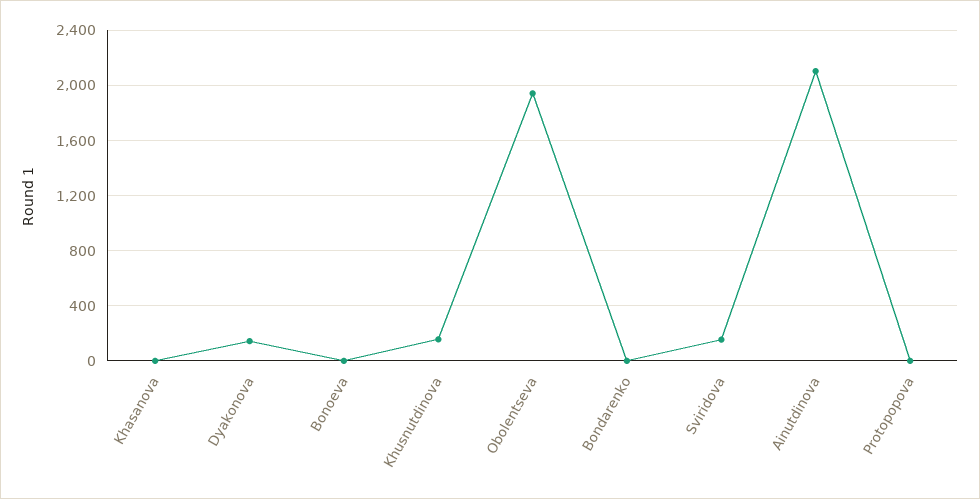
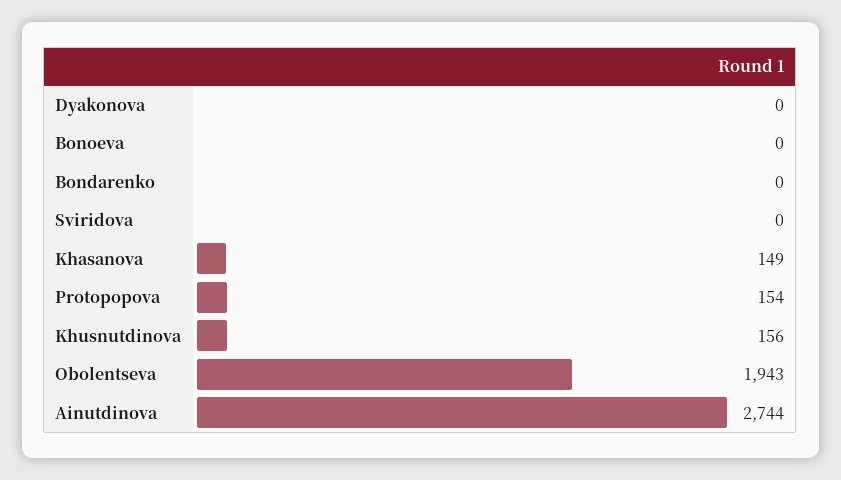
Khasanova: 0 -> 149
Dyakonova: 150 -> 0
Sviridova: 150 -> 0
Ainutdinova: 2100 -> 2744
Protopopova: 0 -> 154

